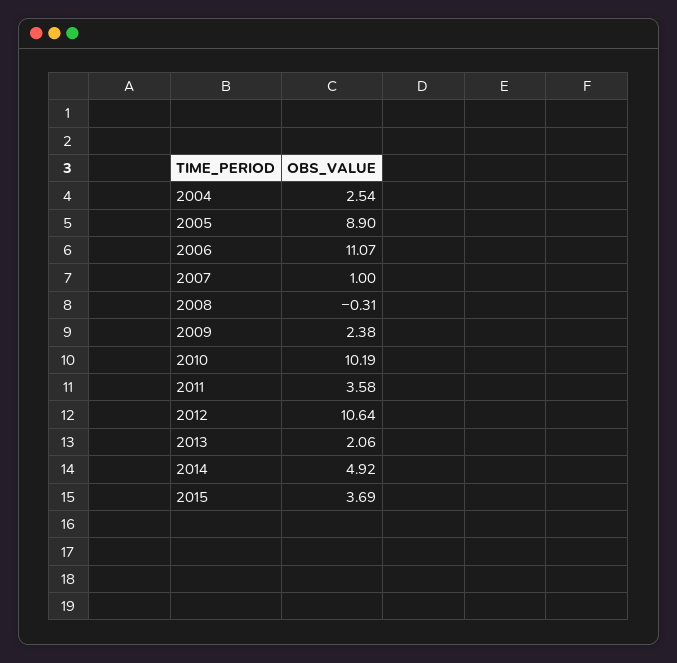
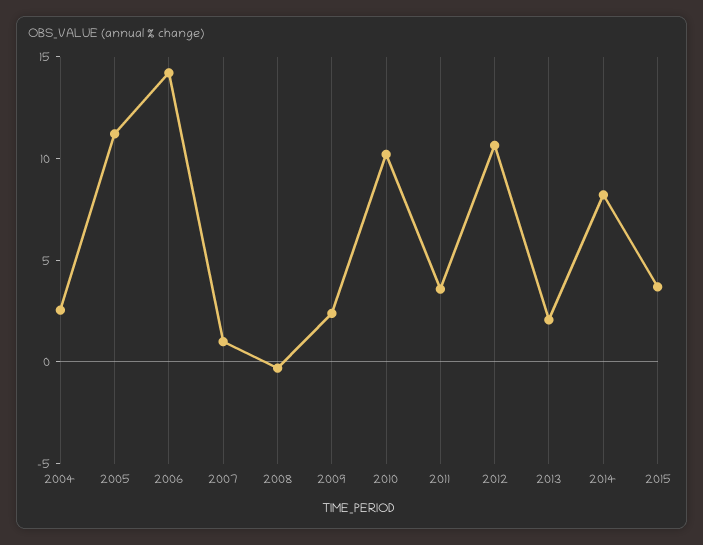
2005: 8.9 -> 11
2006: 11.07 -> 14
2014: 4.92 -> 8

